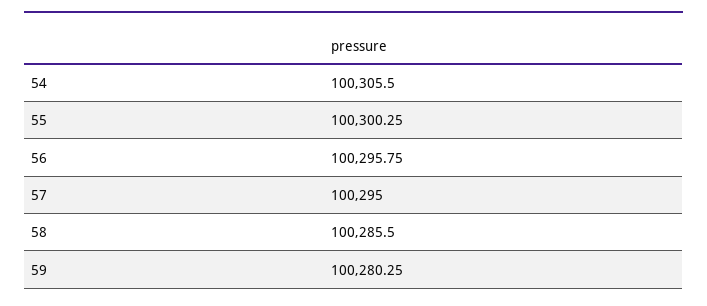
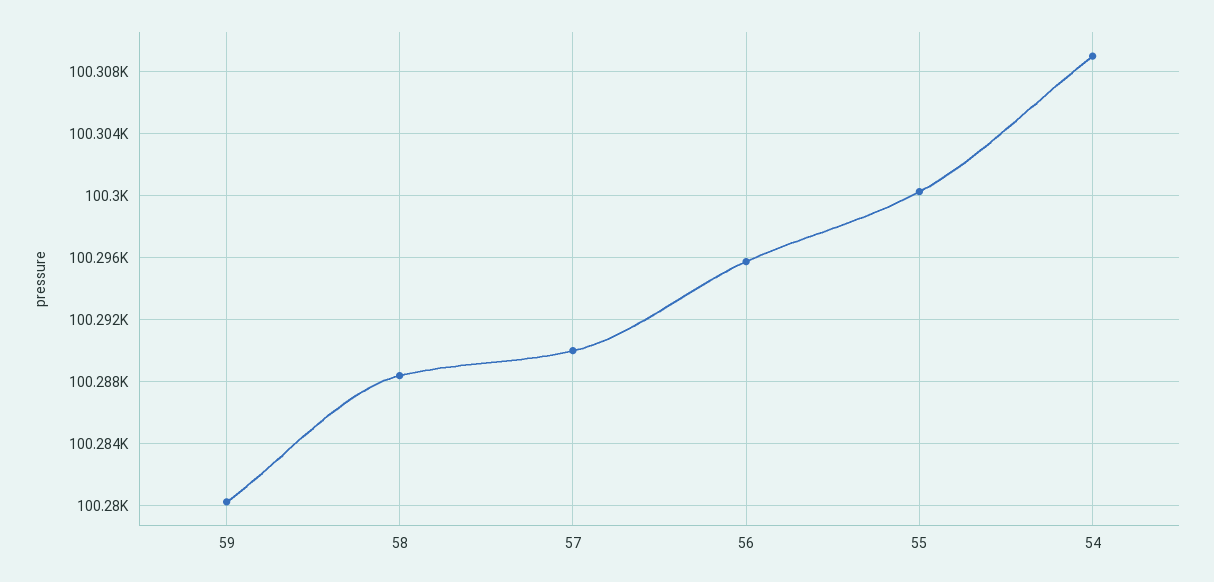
54: 100305.5 -> 100309
57: 100295 -> 100290
58: 100285.5 -> 100288.5

